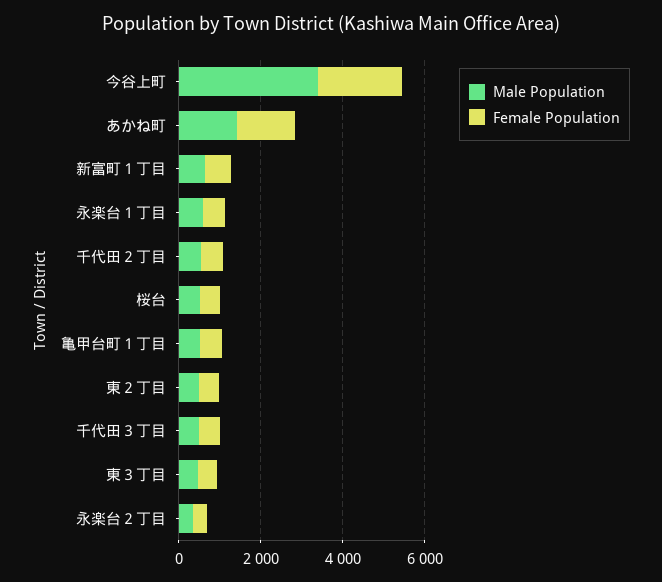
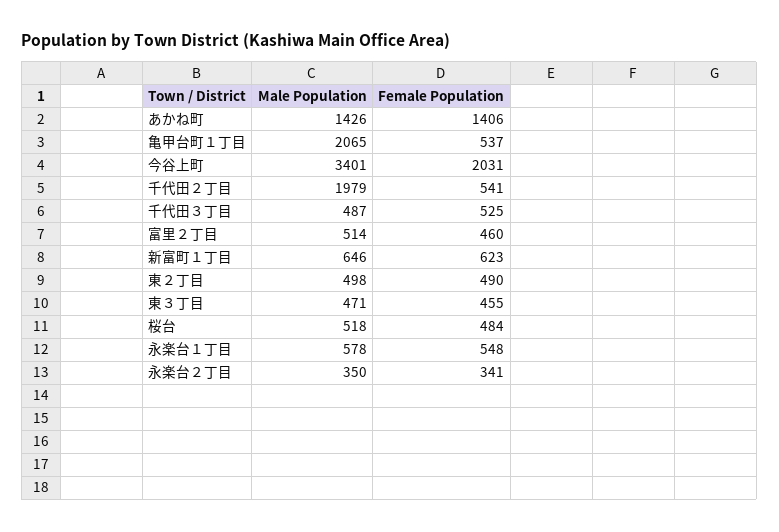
Male Population, 千代田２丁目: 500 -> 1979
Male Population, 亀甲台町１丁目: 500 -> 2065
Male Population, 富里２丁目: none -> 514
Female Population, 富里２丁目: none -> 460

